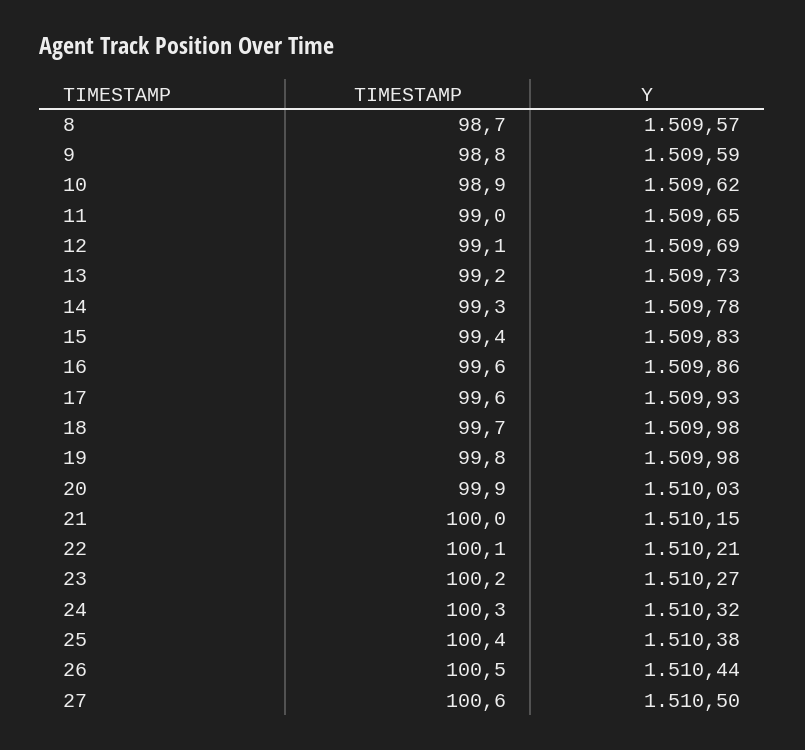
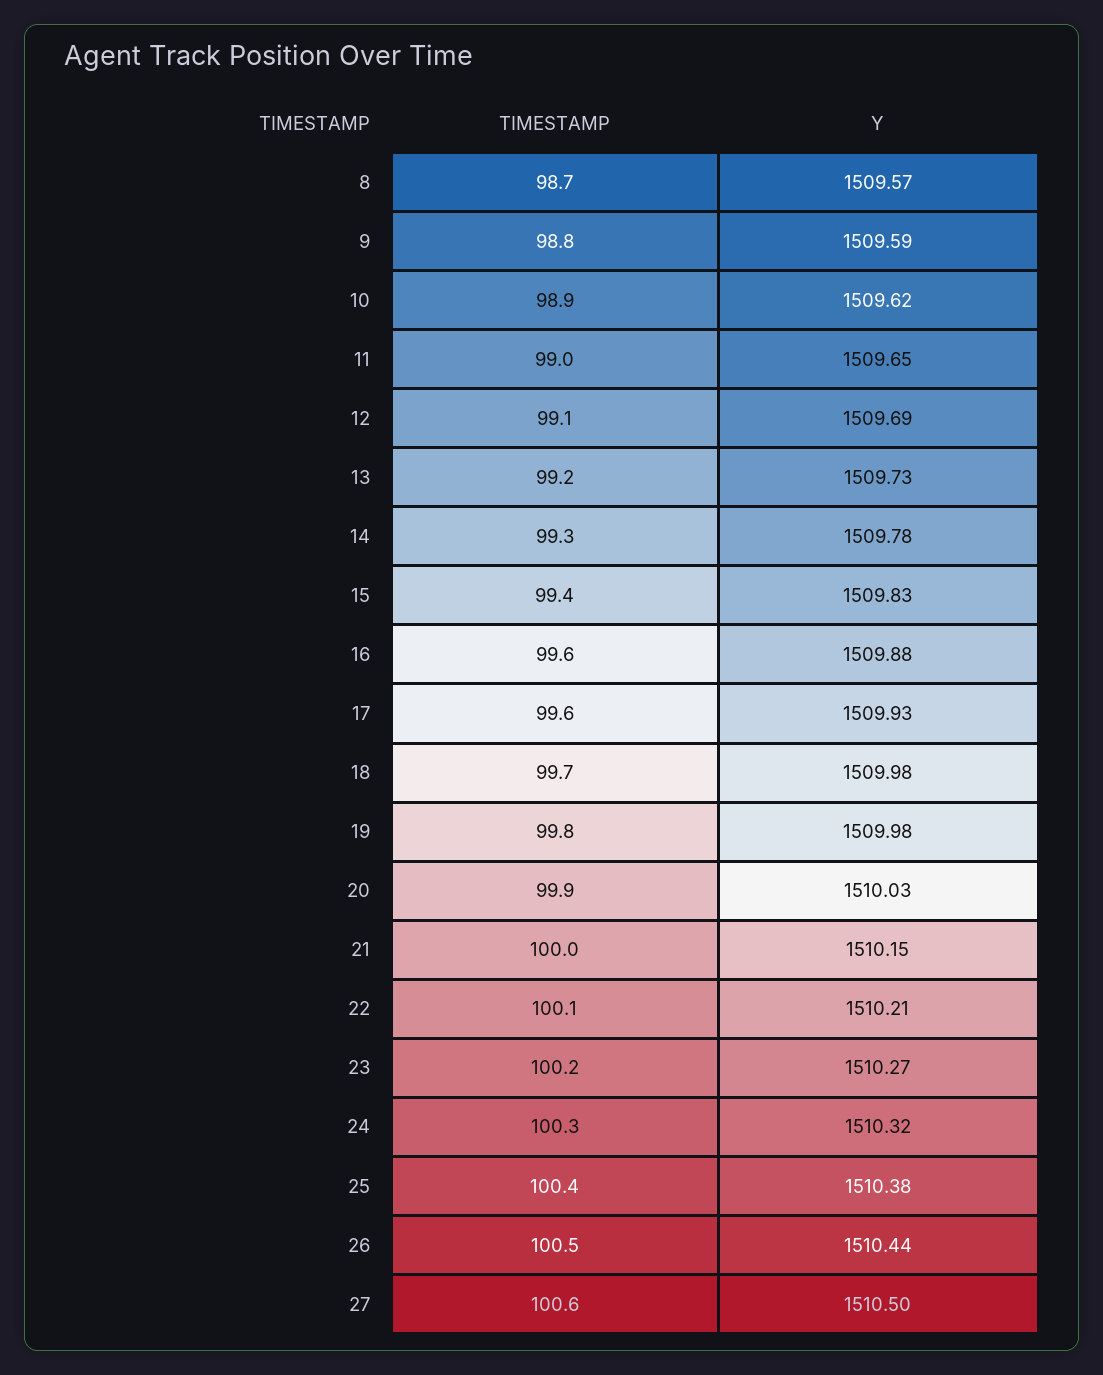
Y, 16: 1509.86 -> 1509.88

